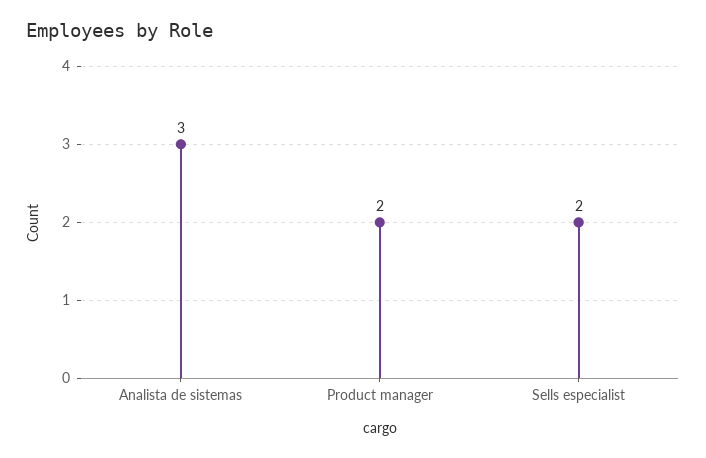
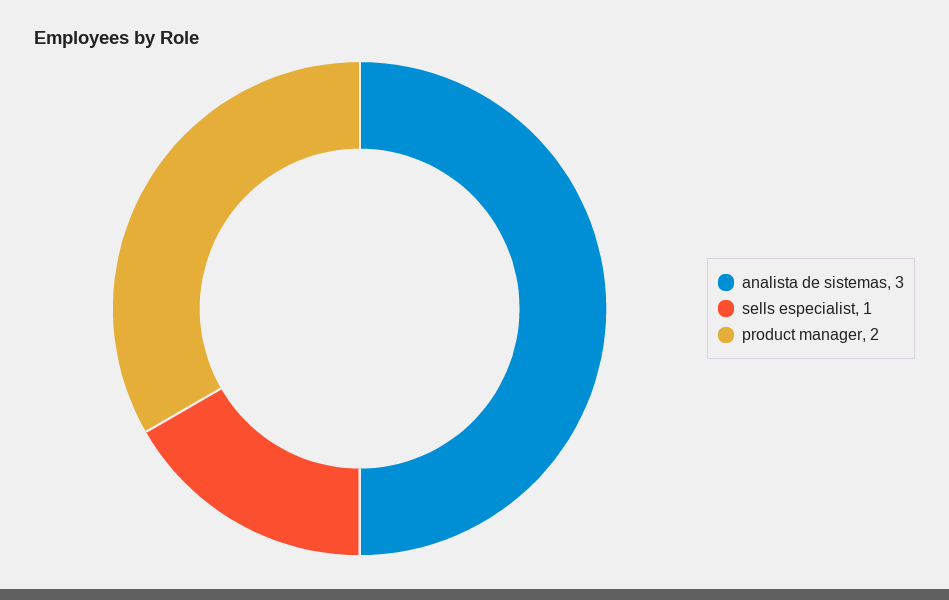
Sells especialist: 2 -> 1

